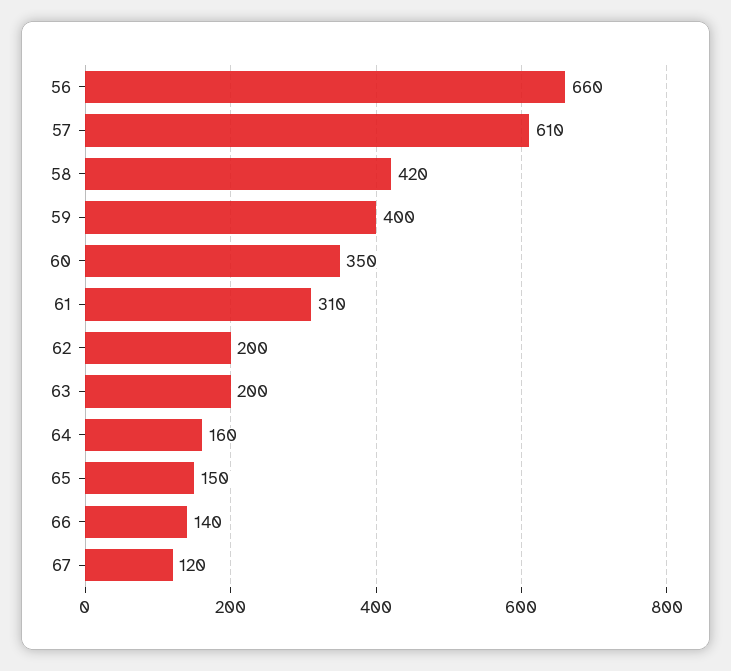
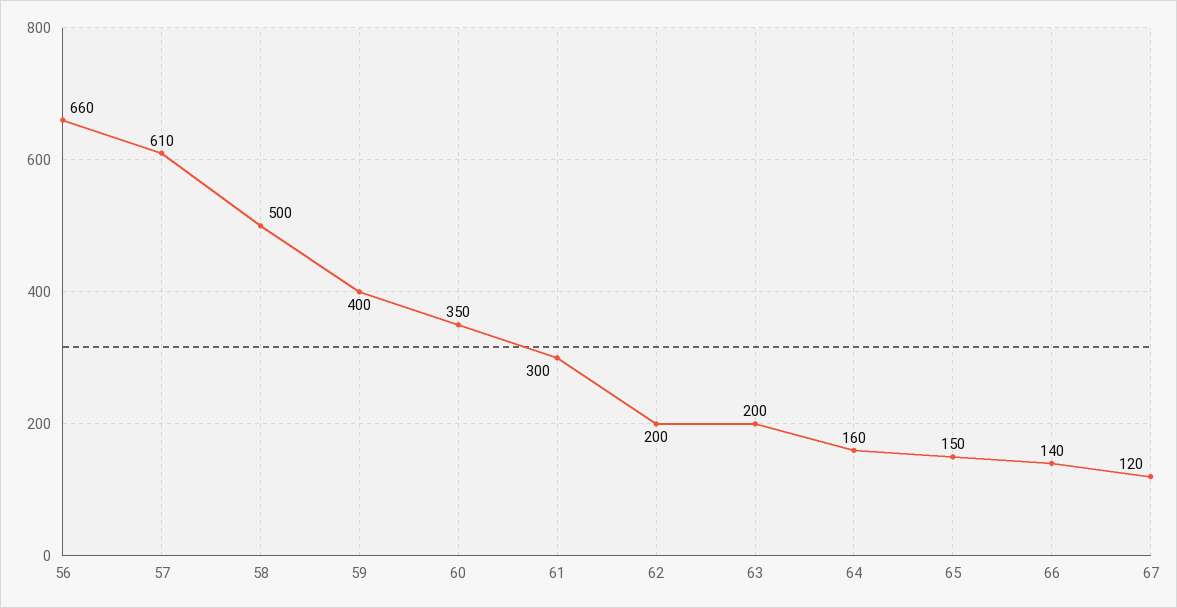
58: 420 -> 500
61: 310 -> 300

